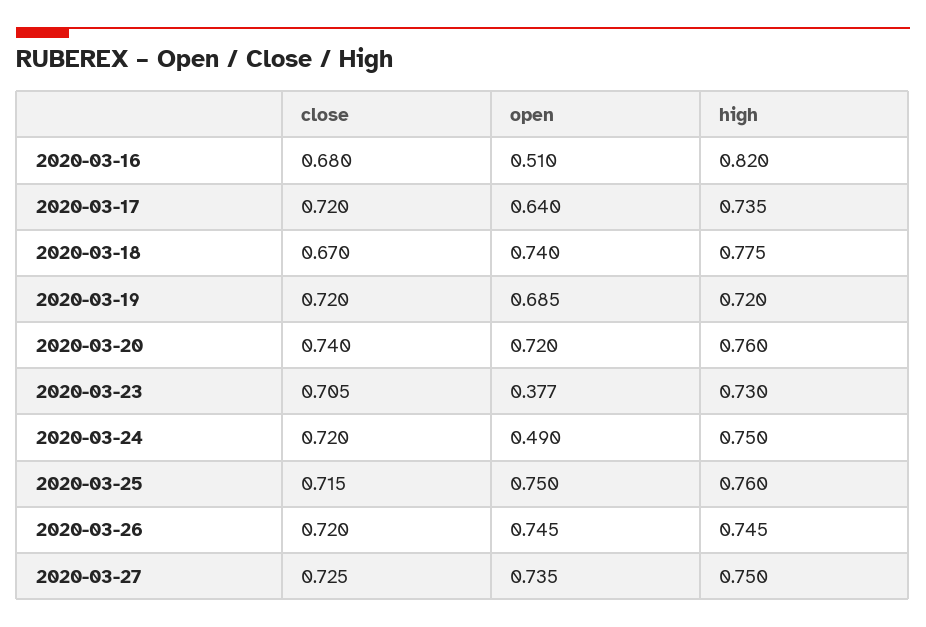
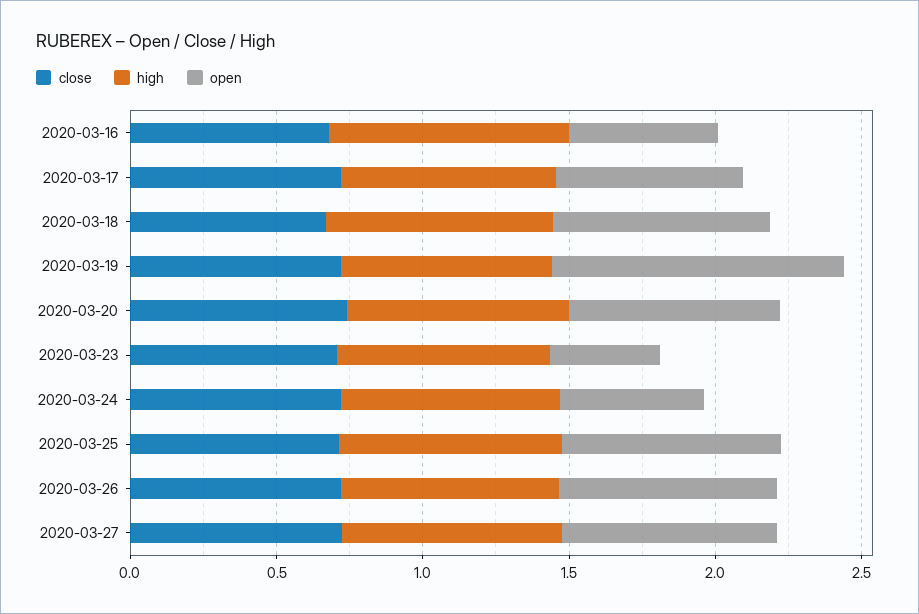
open, 2020-03-19: 0.685 -> 1

